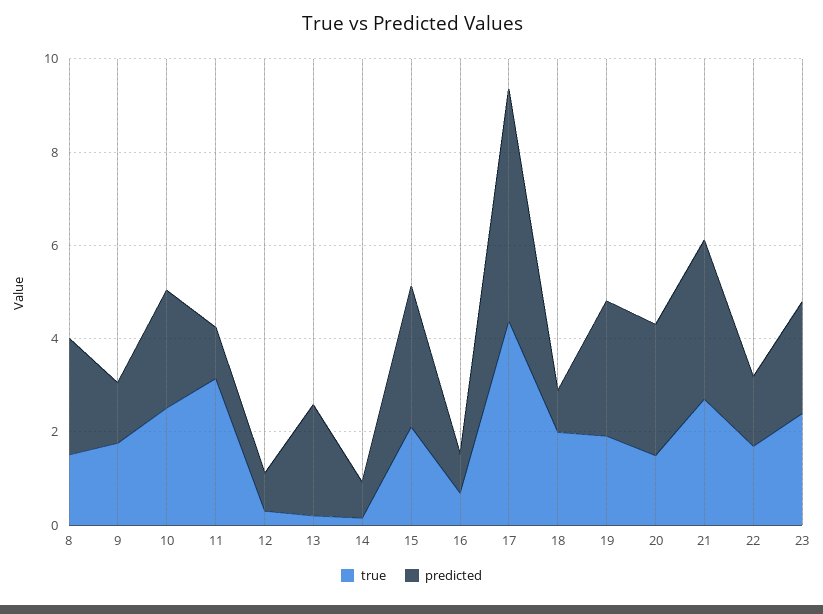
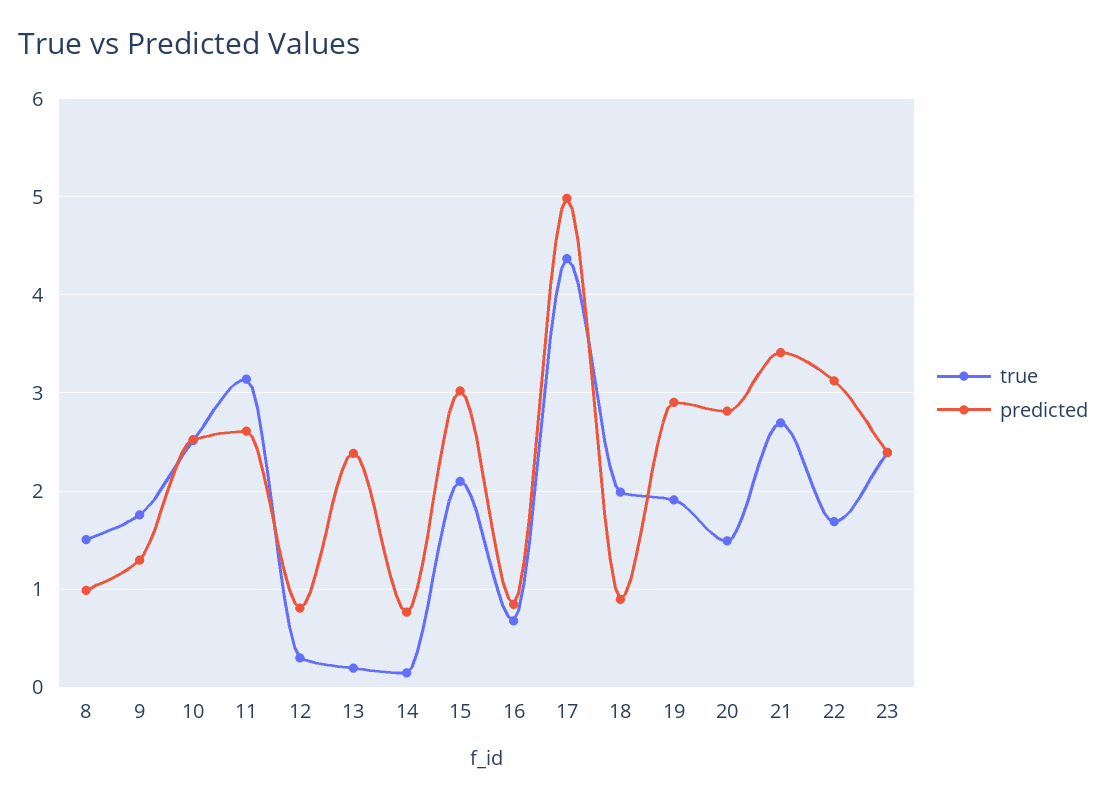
predicted, 8: 2.5 -> 1
predicted, 11: 1 -> 2.6
predicted, 22: 1.5 -> 3.1

